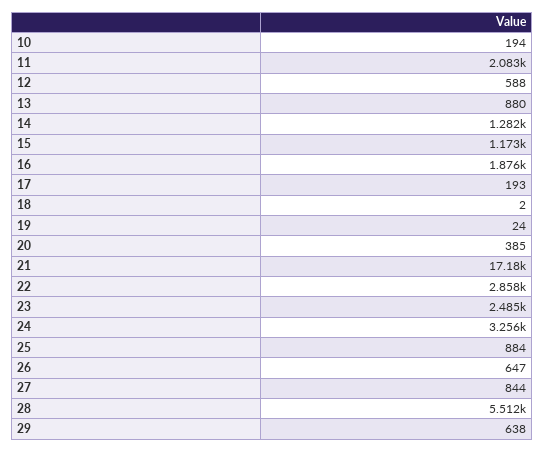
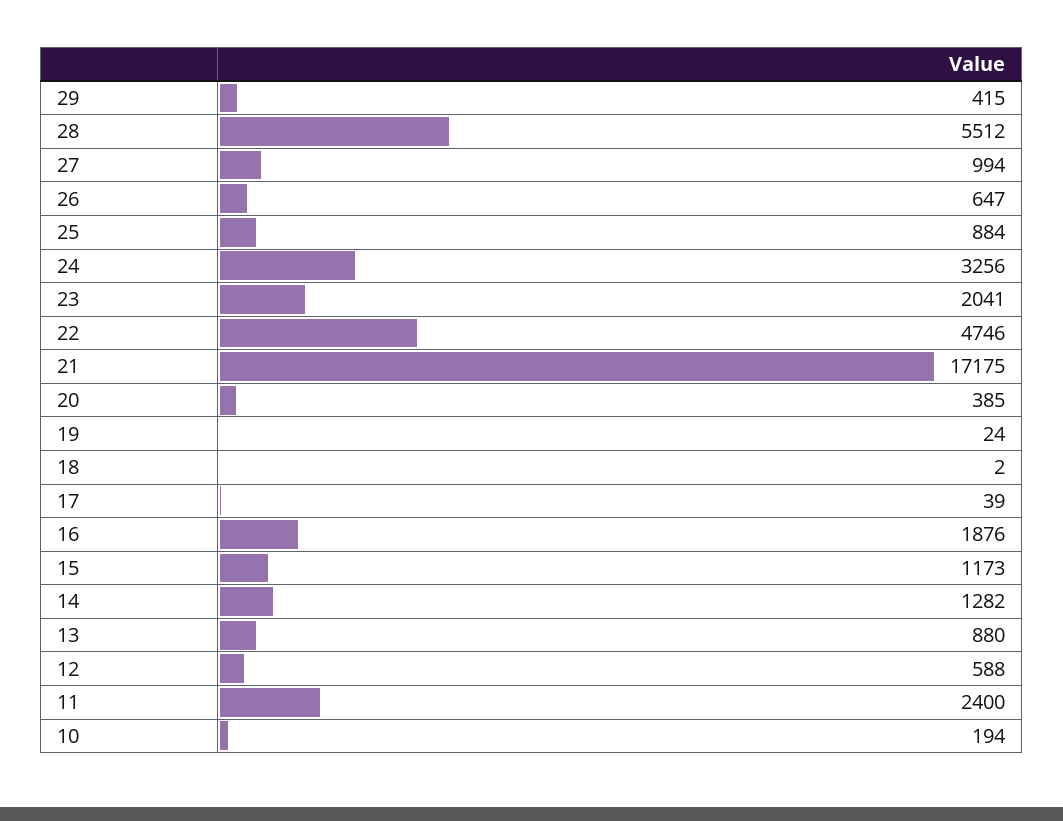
11: 2083 -> 2400
17: 193 -> 39
22: 2858 -> 4746
23: 2485 -> 2041
27: 844 -> 994
29: 638 -> 415

